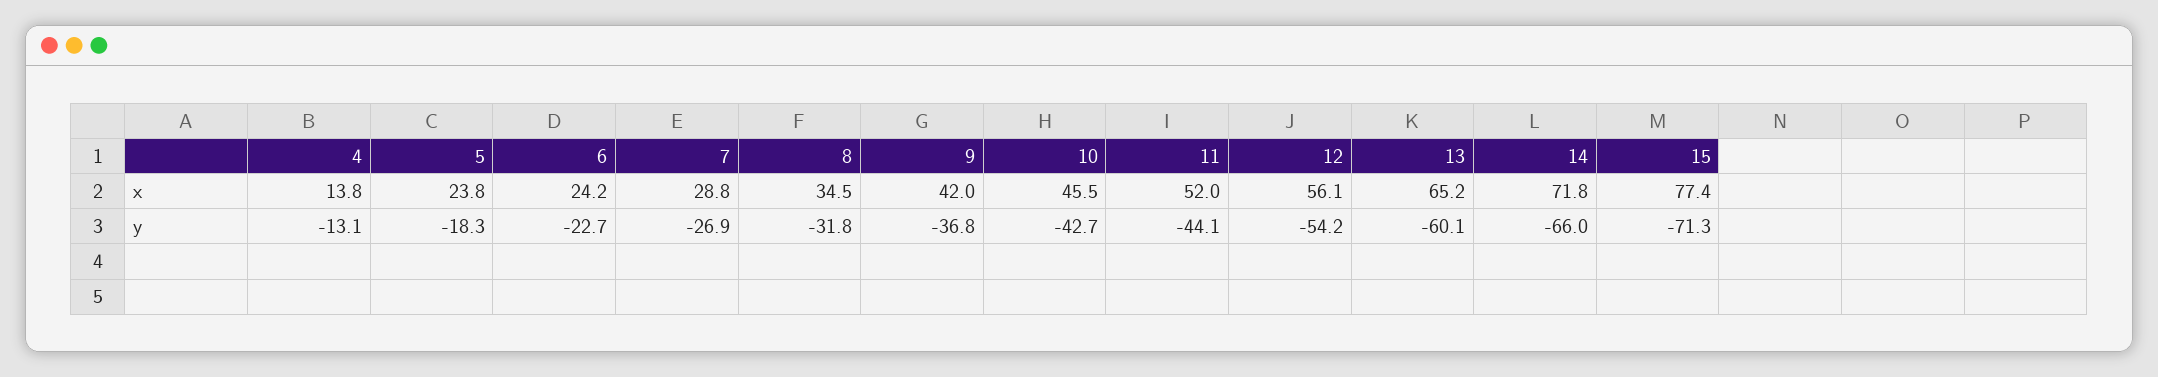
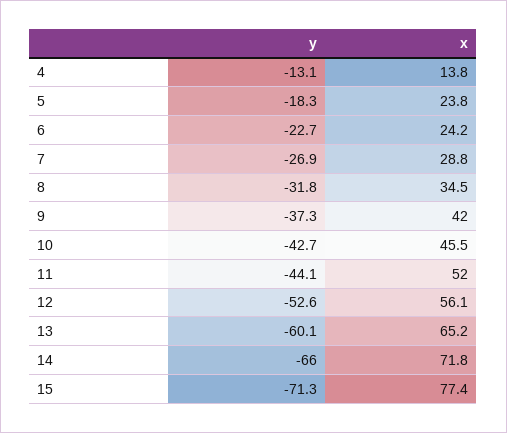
9, y: -36.8 -> -37.3
12, y: -54.2 -> -52.6

